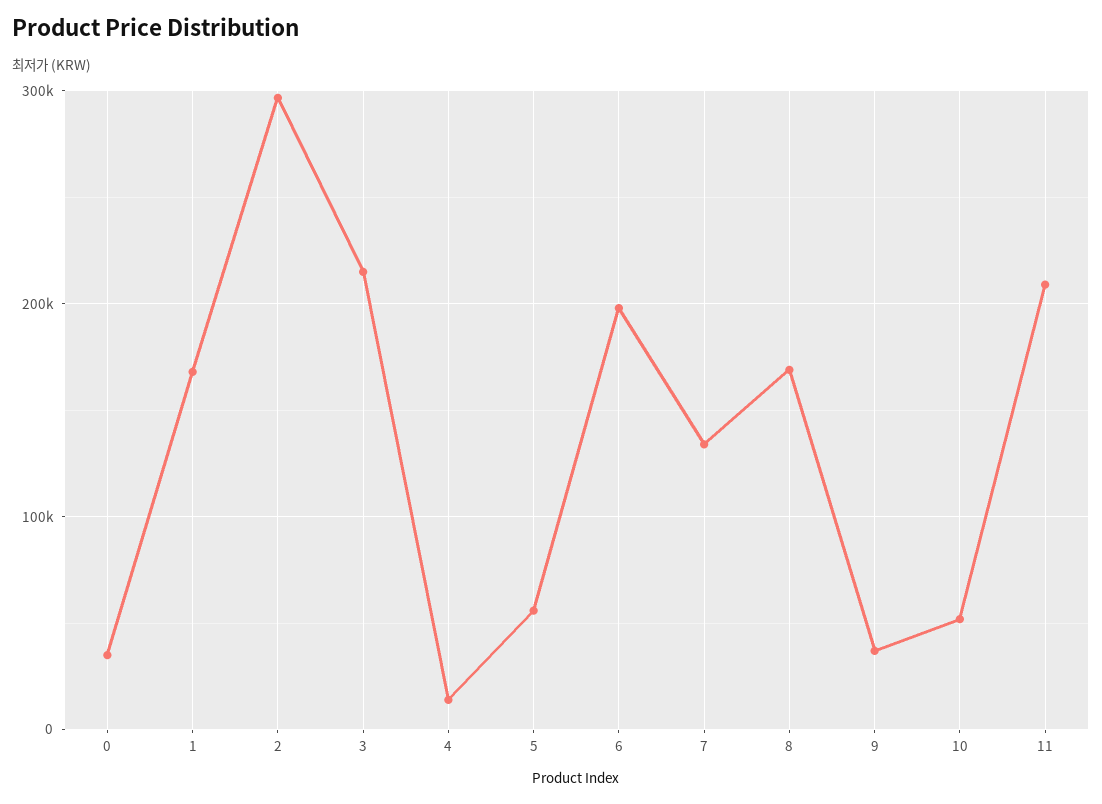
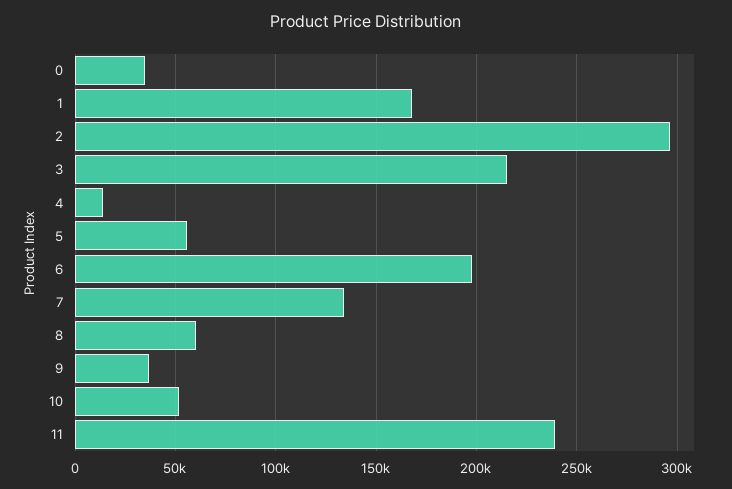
8: 170000 -> 60000
11: 210000 -> 240000

